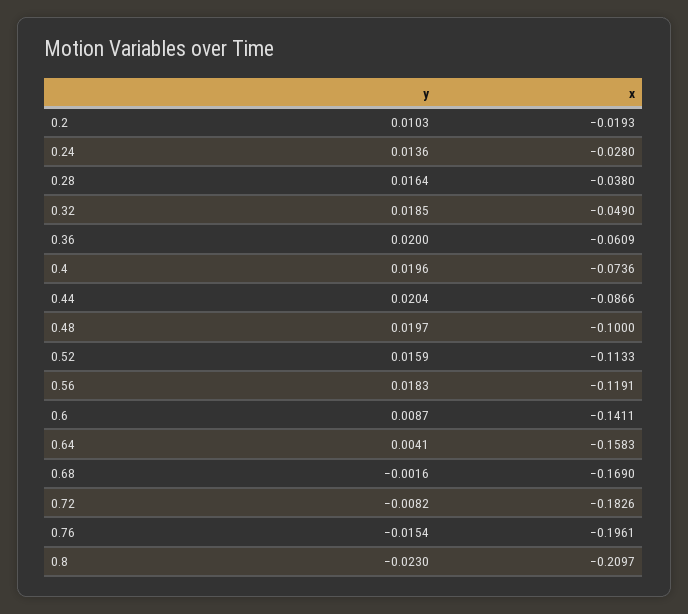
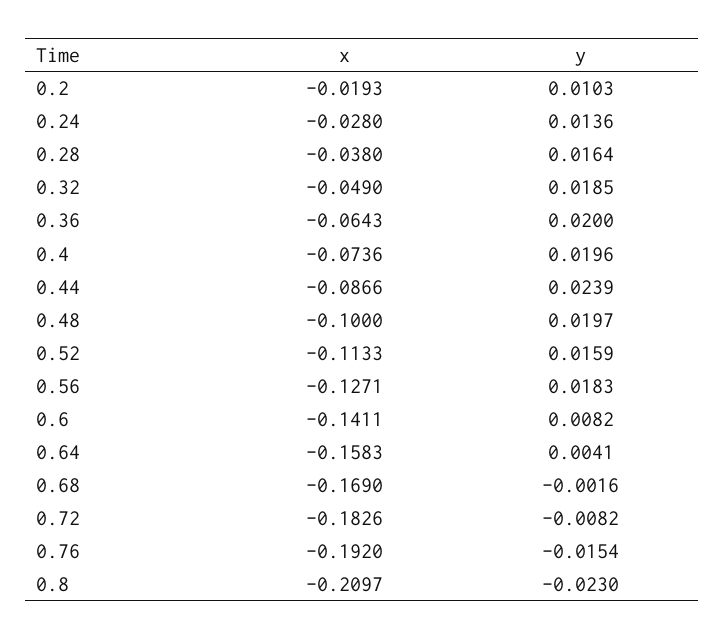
x, 0.36: -0.0609 -> -0.0643
y, 0.44: 0.0204 -> 0.0239
x, 0.56: -0.1191 -> -0.1271
y, 0.6: 0.0087 -> 0.0082
x, 0.76: -0.1961 -> -0.192

